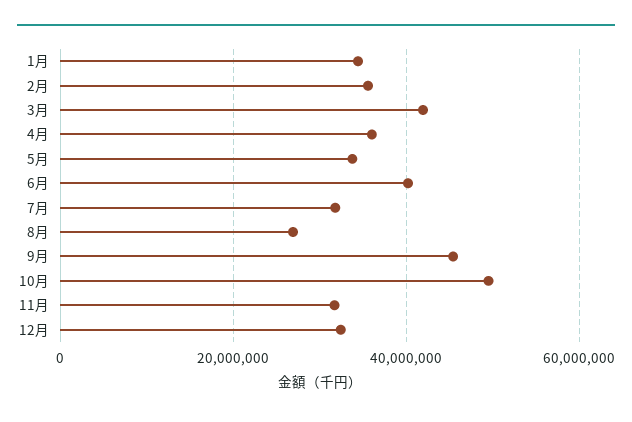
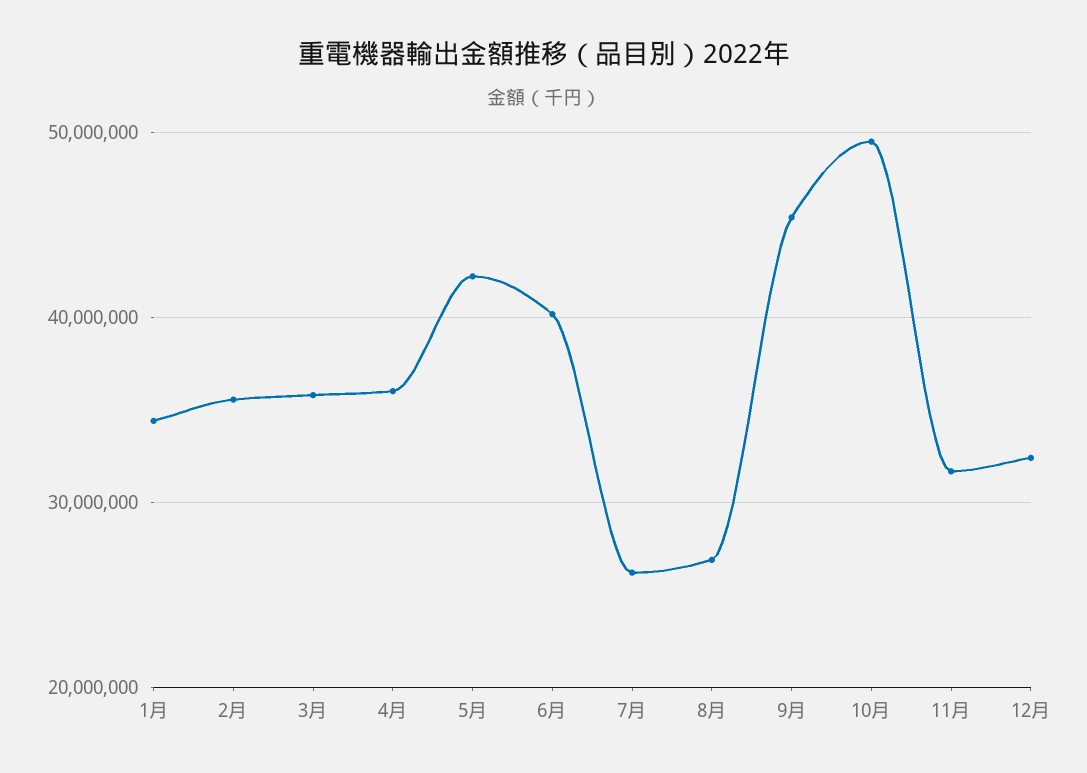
3月: 42000000 -> 36000000
5月: 34000000 -> 42000000
7月: 32000000 -> 26000000

